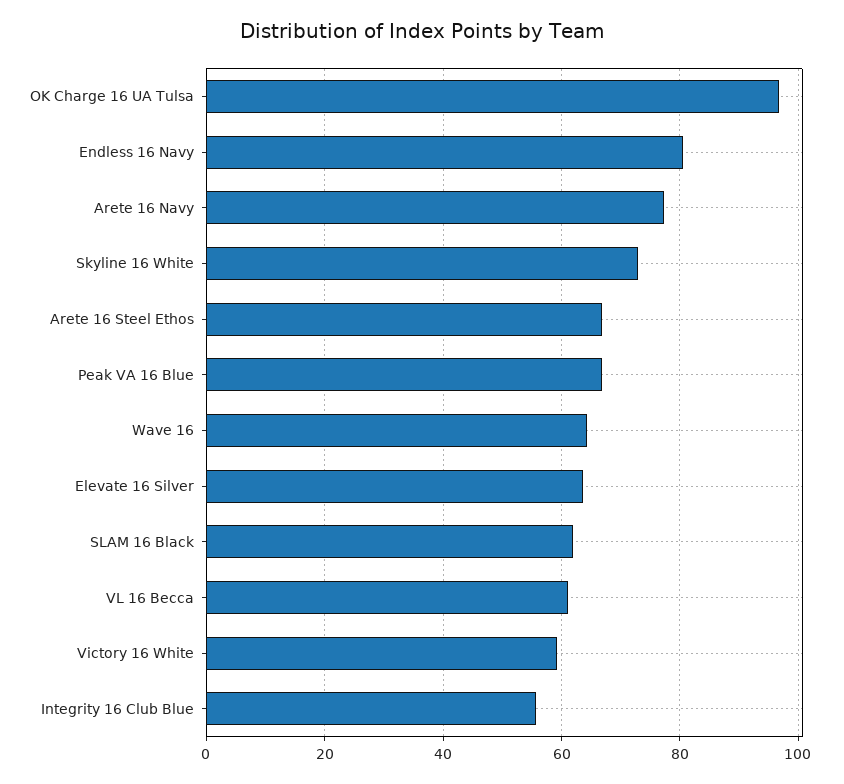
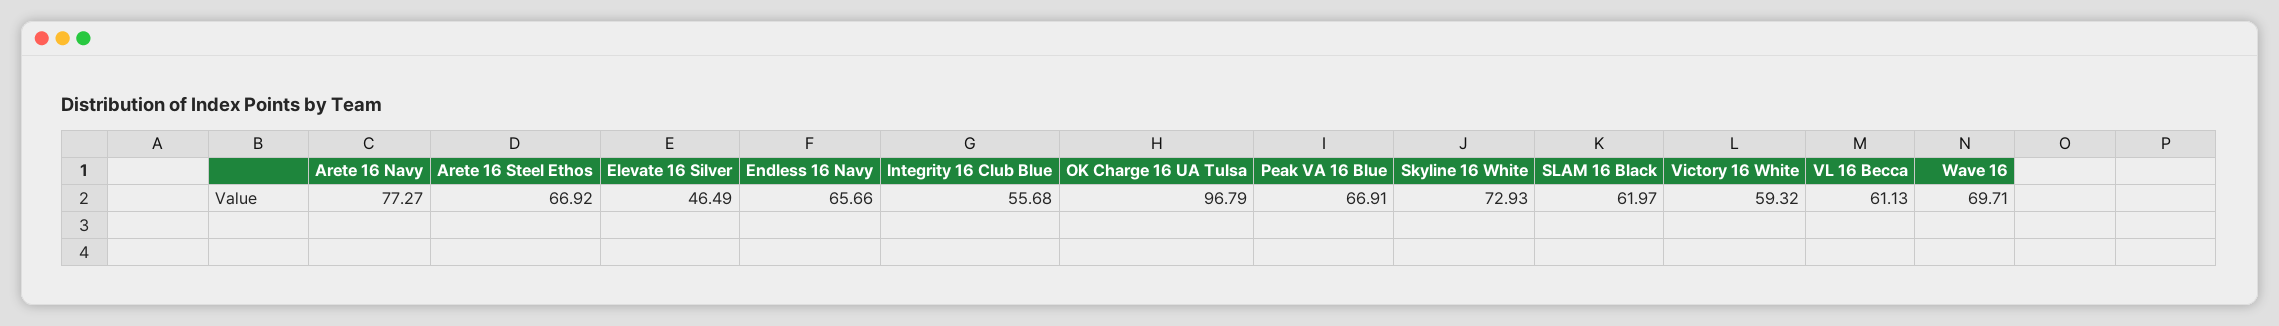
Endless 16 Navy: 80 -> 65.66
Wave 16: 64 -> 69.71
Elevate 16 Silver: 64 -> 46.49

